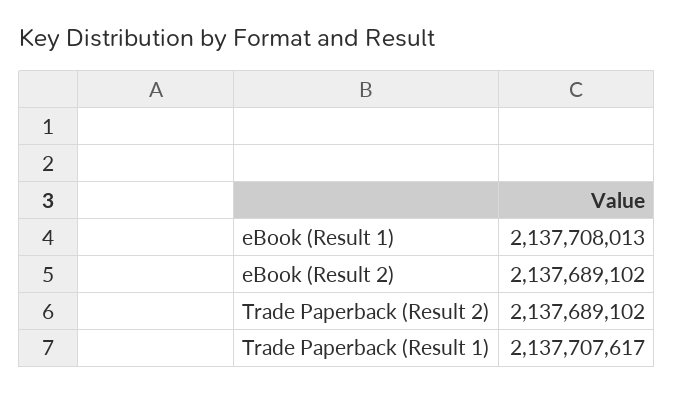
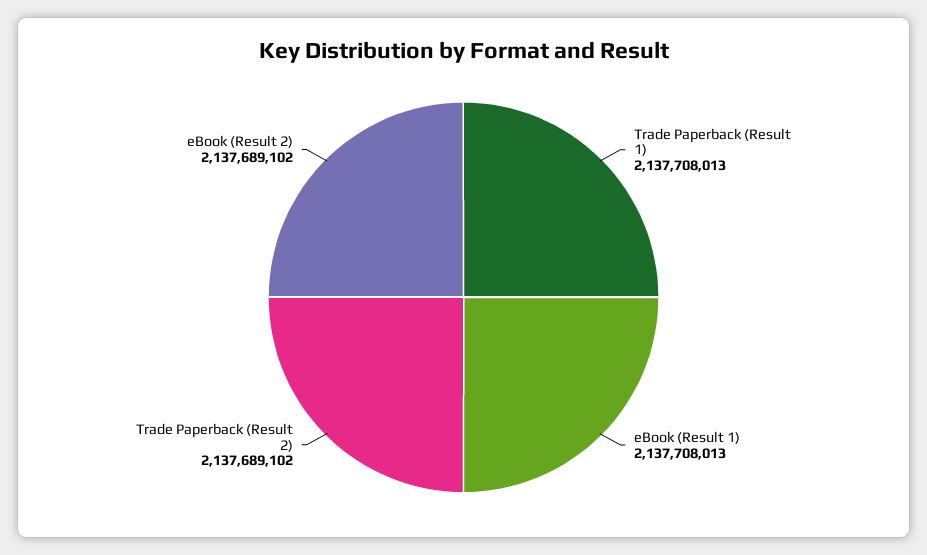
Trade Paperback (Result 1): 2137707617 -> 2137708013

